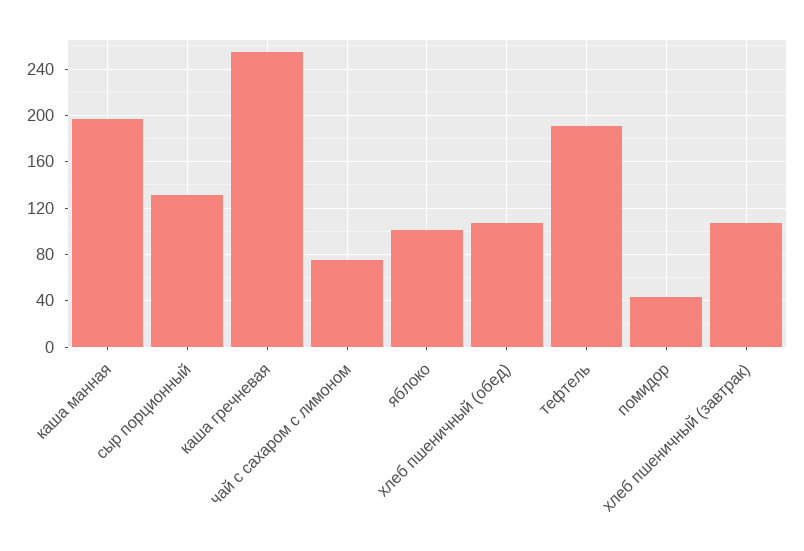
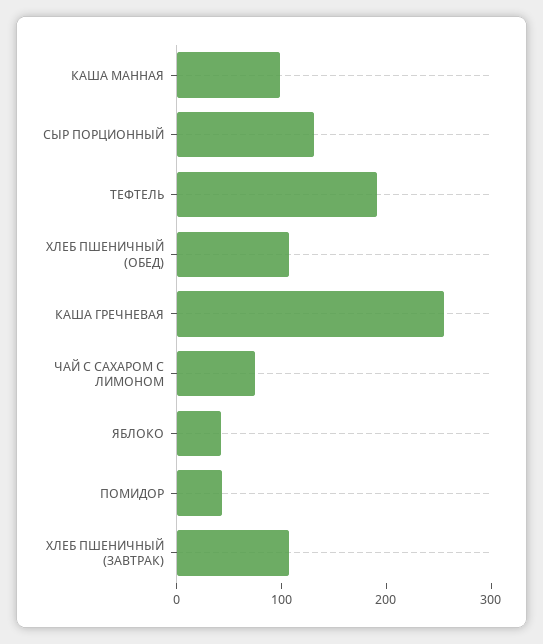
каша манная: 200 -> 100
яблоко: 100 -> 40

